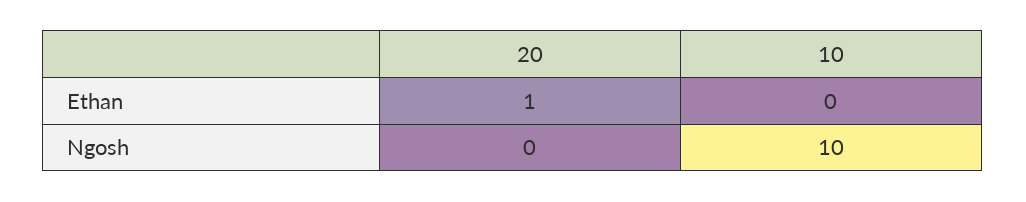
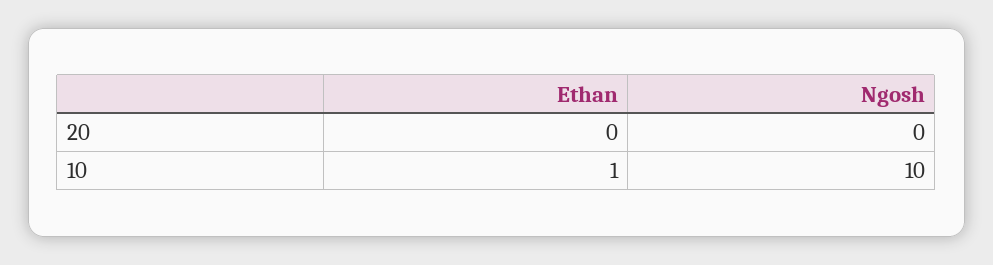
20, Ethan: 1 -> 0
10, Ethan: 0 -> 1

